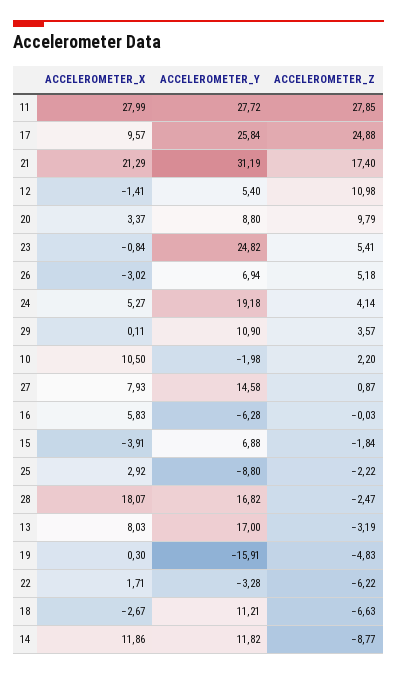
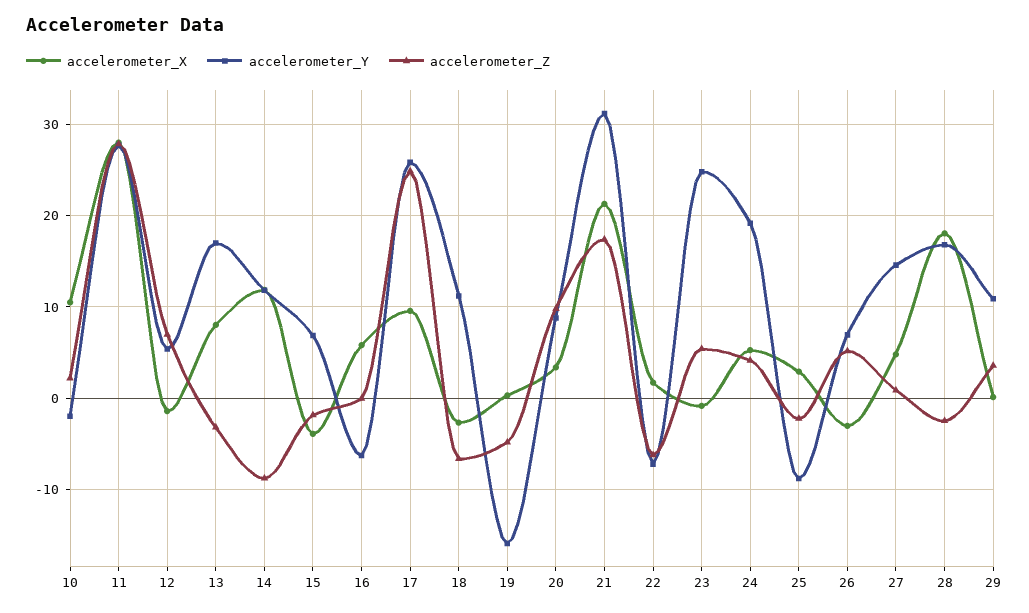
ACCELEROMETER_Z, 12: 10.98 -> 7
ACCELEROMETER_X, 27: 7.93 -> 5
ACCELEROMETER_Y, 22: -3.28 -> -7

